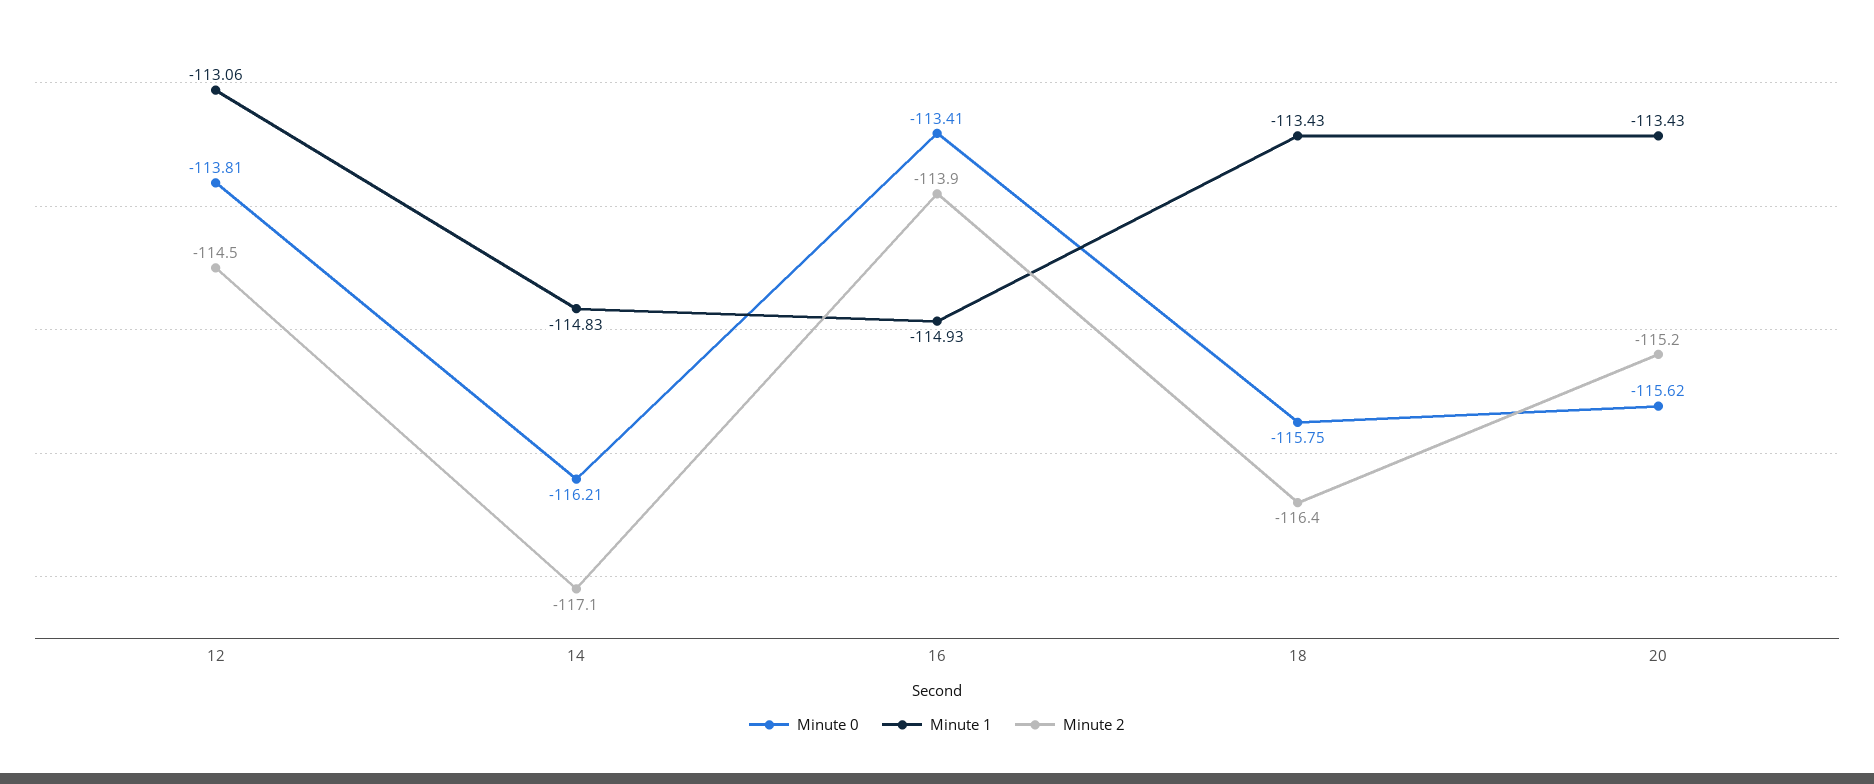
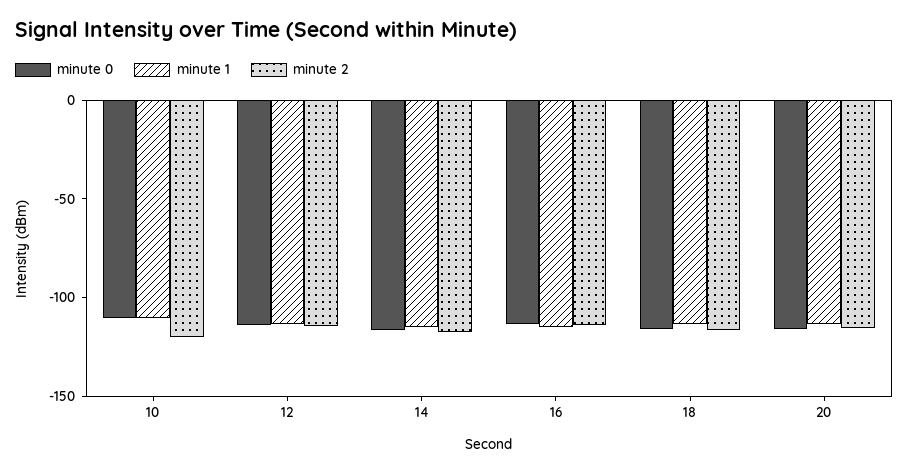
Minute 0, 10: none -> -110
Minute 1, 10: none -> -110
Minute 2, 10: none -> -120

